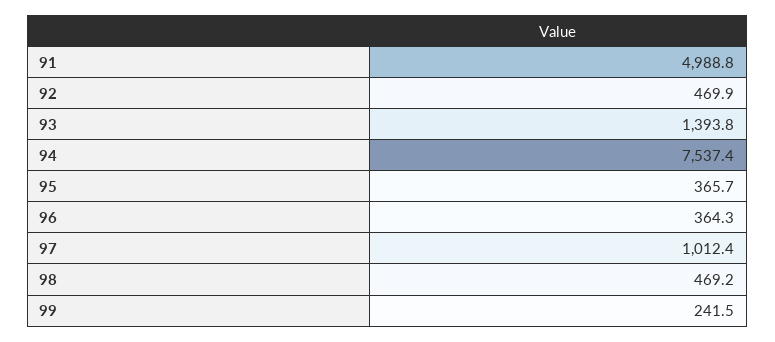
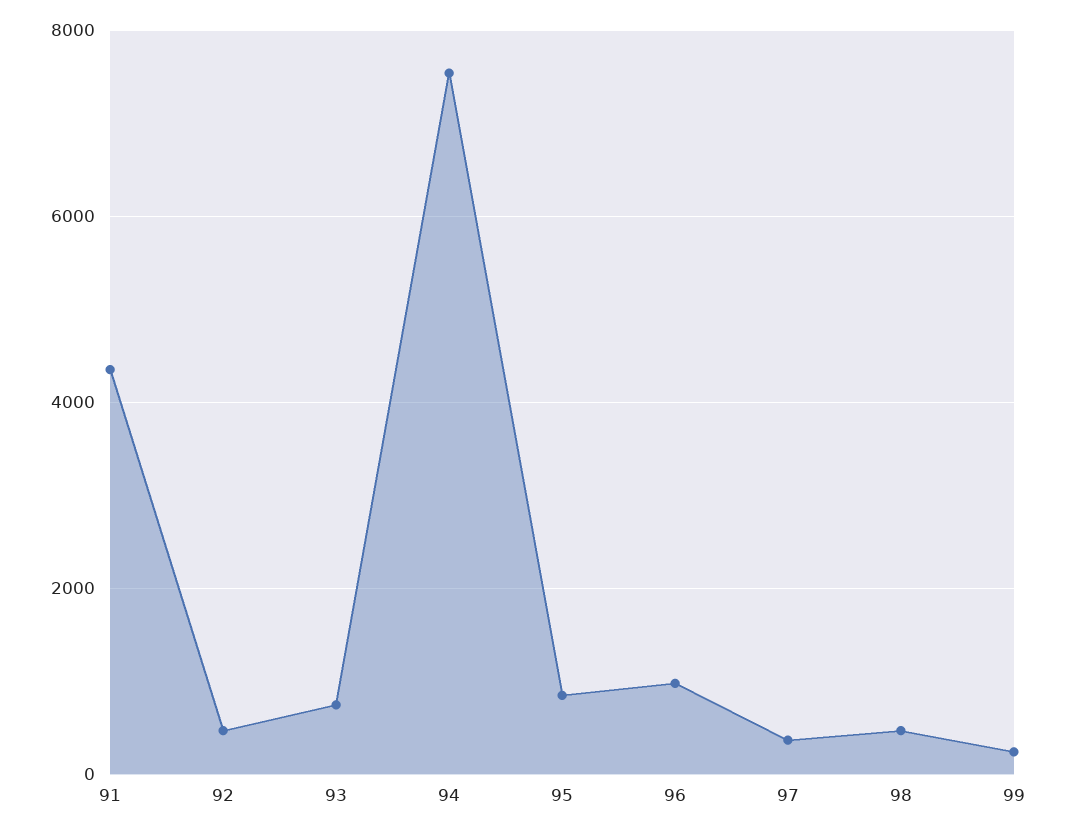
91: 4988.8 -> 4400
93: 1393.8 -> 800
95: 365.7 -> 800
96: 364.3 -> 1000
97: 1012.4 -> 400

